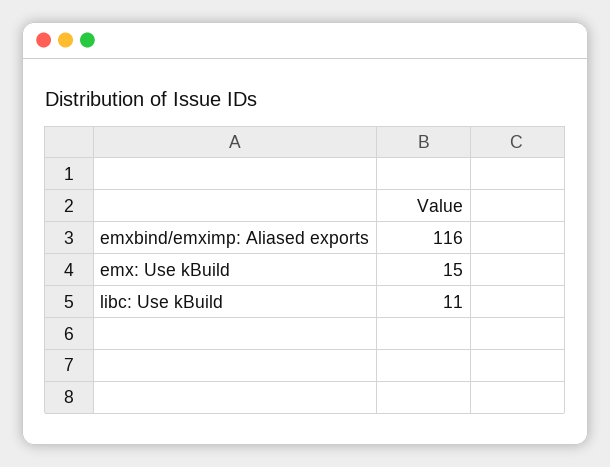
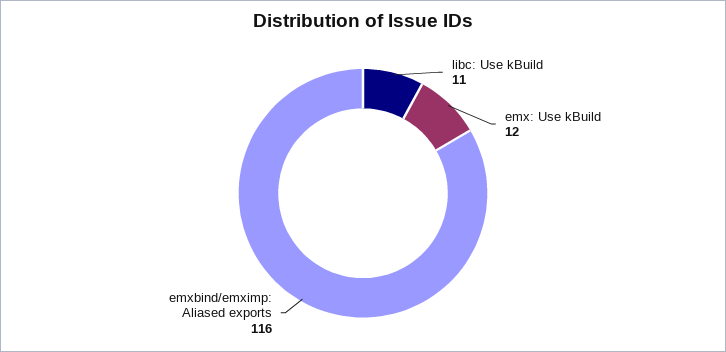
emx: Use kBuild: 15 -> 12

